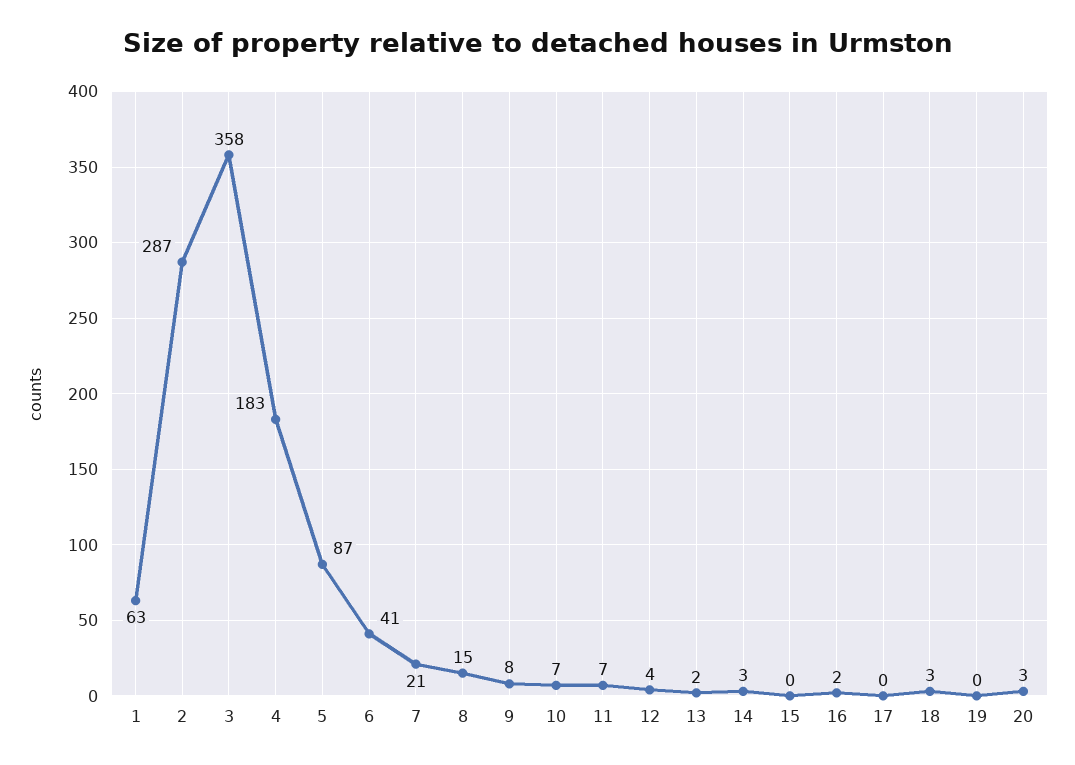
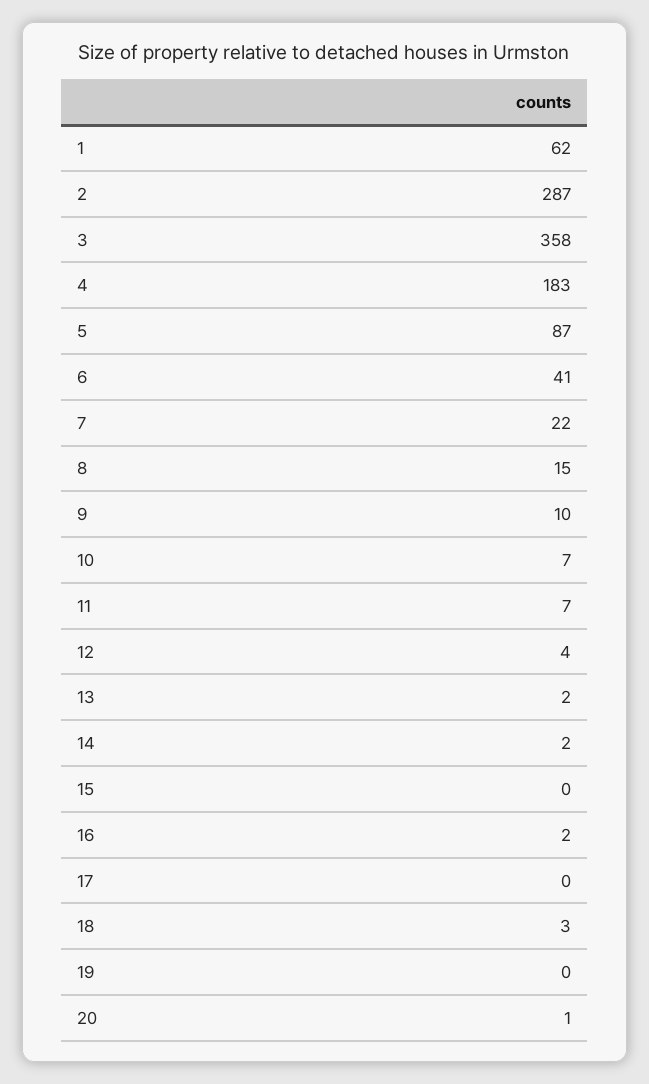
1: 63 -> 62
7: 21 -> 22
9: 8 -> 10
14: 3 -> 2
20: 3 -> 1

